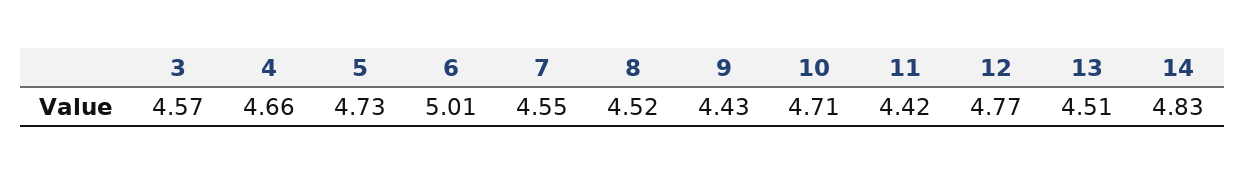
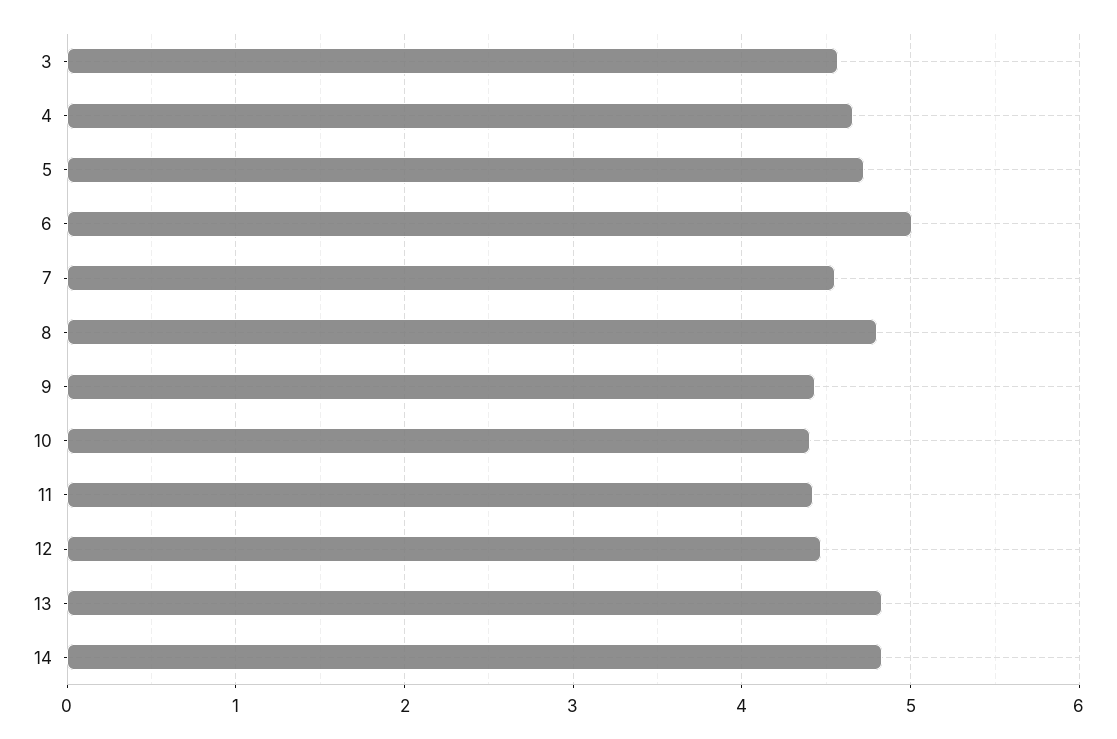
8: 4.52 -> 4.8
10: 4.71 -> 4.4
12: 4.77 -> 4.5
13: 4.51 -> 4.8

